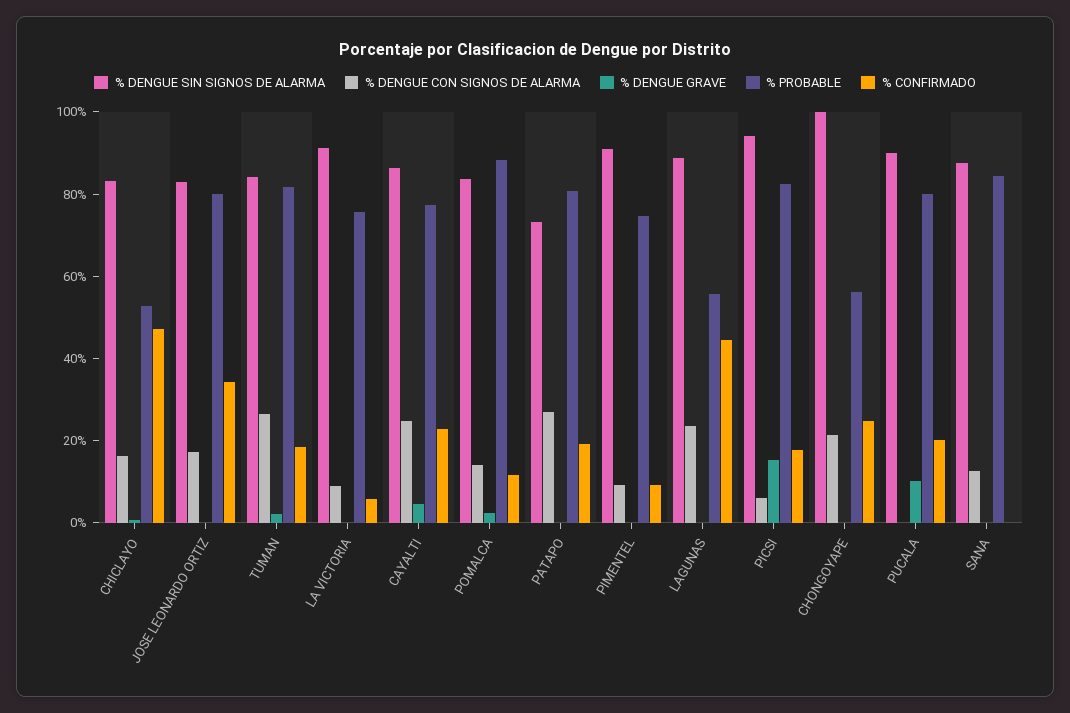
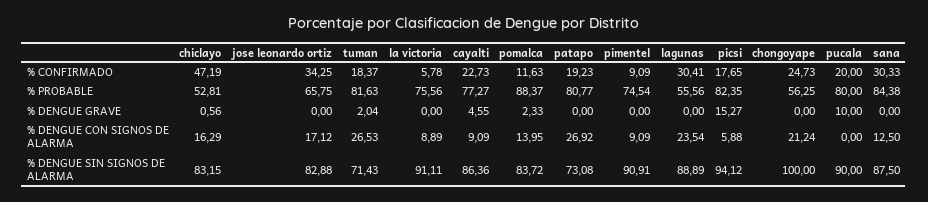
% PROBABLE, JOSE LEONARDO ORTIZ: 80 -> 65.75
% DENGUE SIN SIGNOS DE ALARMA, TUMAN: 85 -> 71.43
% DENGUE CON SIGNOS DE ALARMA, CAYALTI: 25 -> 9.09
% CONFIRMADO, LAGUNAS: 45 -> 30.41
% CONFIRMADO, SANA: 0 -> 30.33

